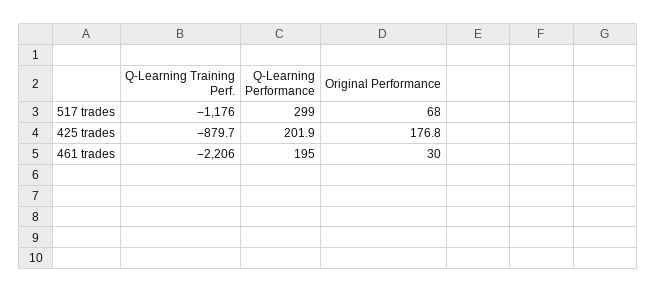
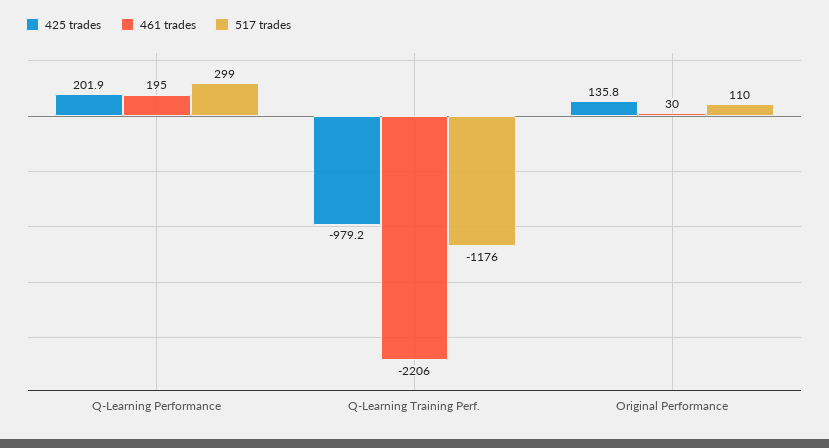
517 trades, Original Performance: 68 -> 110
425 trades, Q-Learning Training Perf.: -879.7 -> -979.2
425 trades, Original Performance: 176.8 -> 135.8

